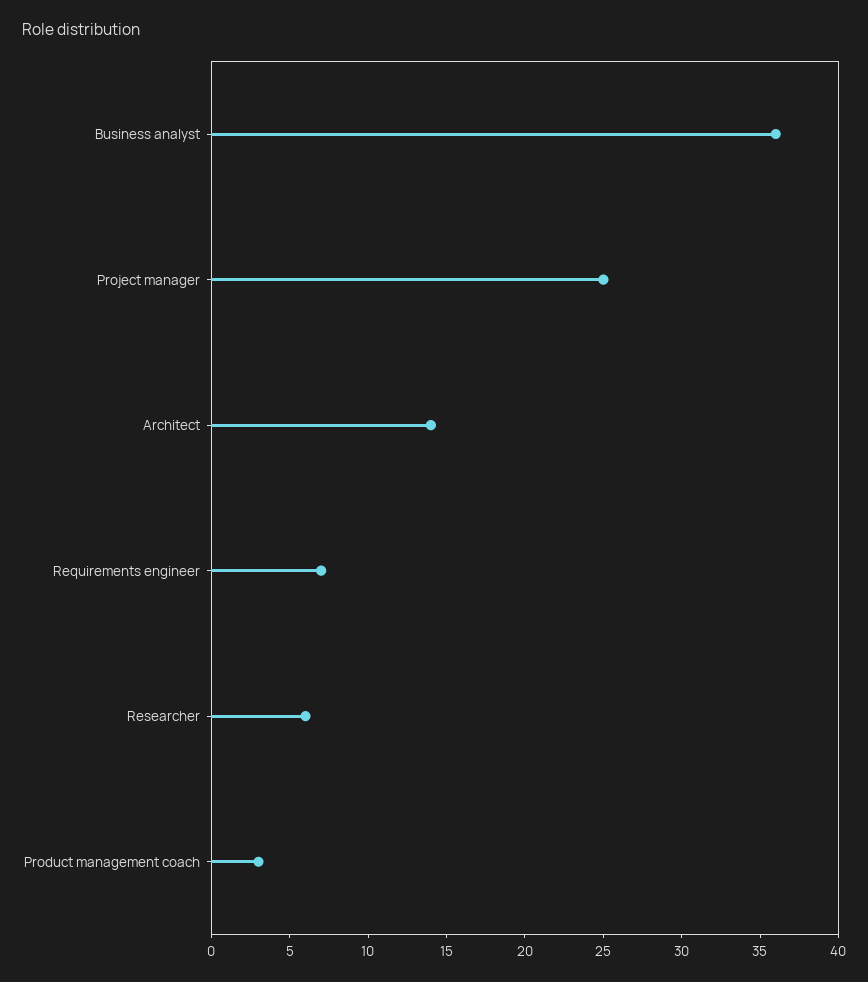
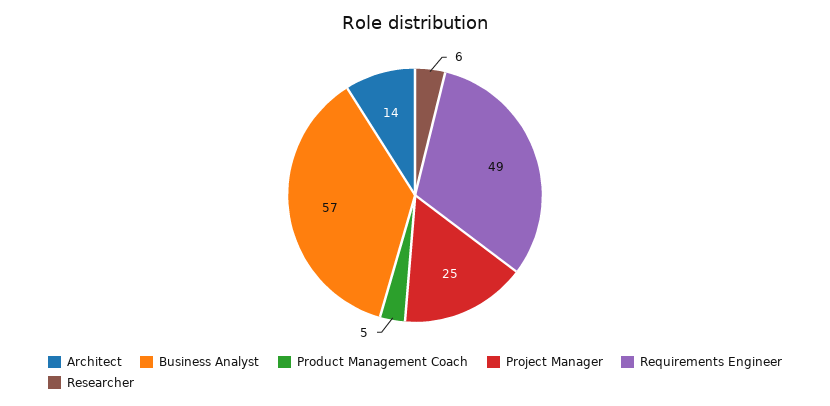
Business analyst: 36 -> 57
Requirements engineer: 7 -> 49
Product management coach: 3 -> 5

